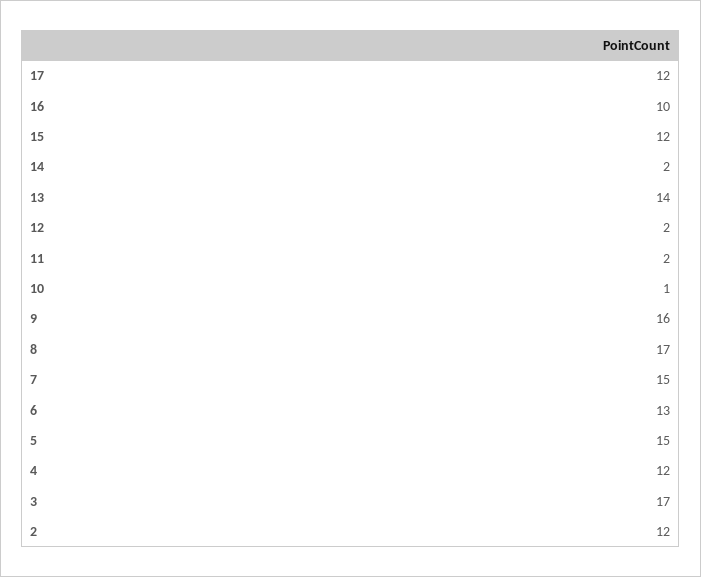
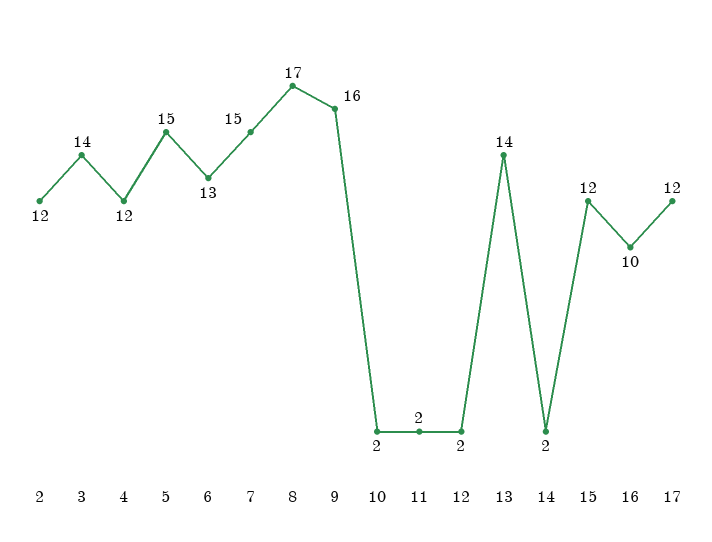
10: 1 -> 2
3: 17 -> 14

